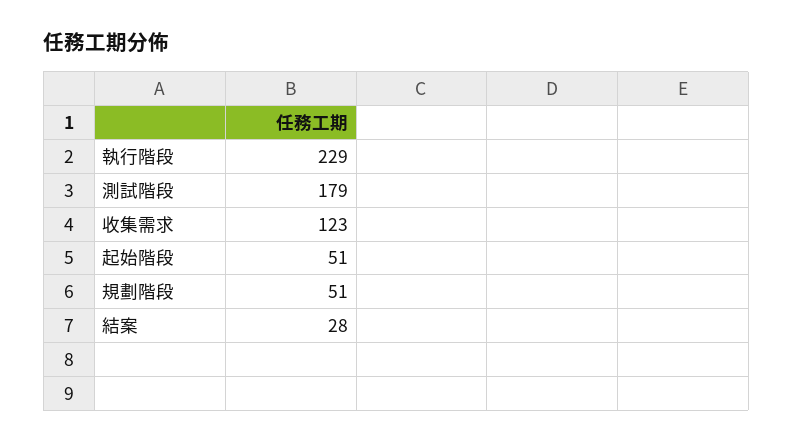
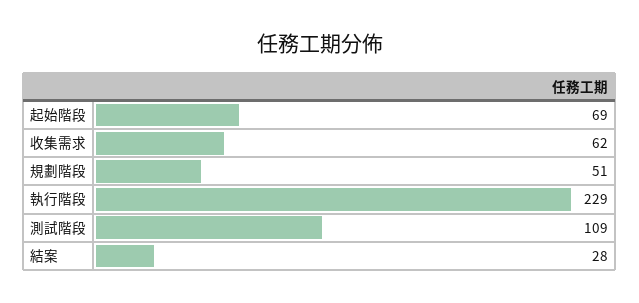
測試階段: 179 -> 109
收集需求: 123 -> 62
起始階段: 51 -> 69

